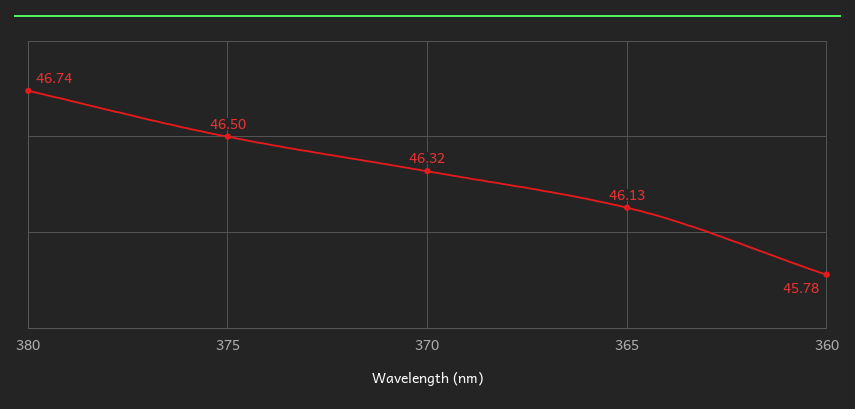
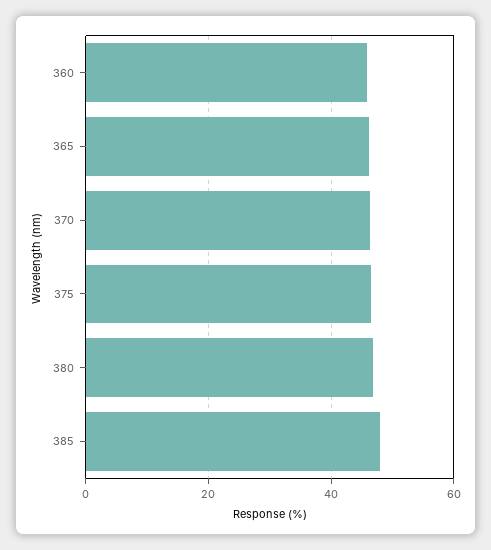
385: none -> 48

